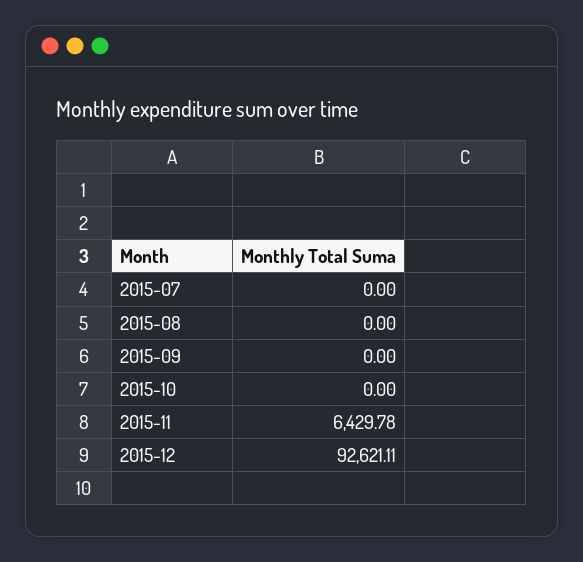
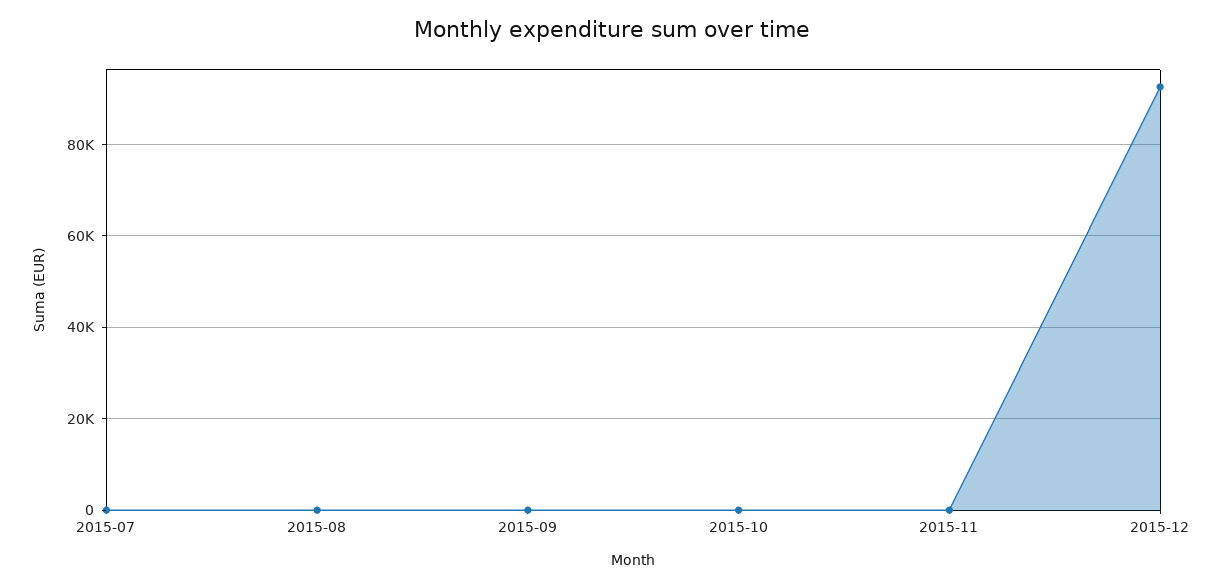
2015-11: 6429.78 -> 0

